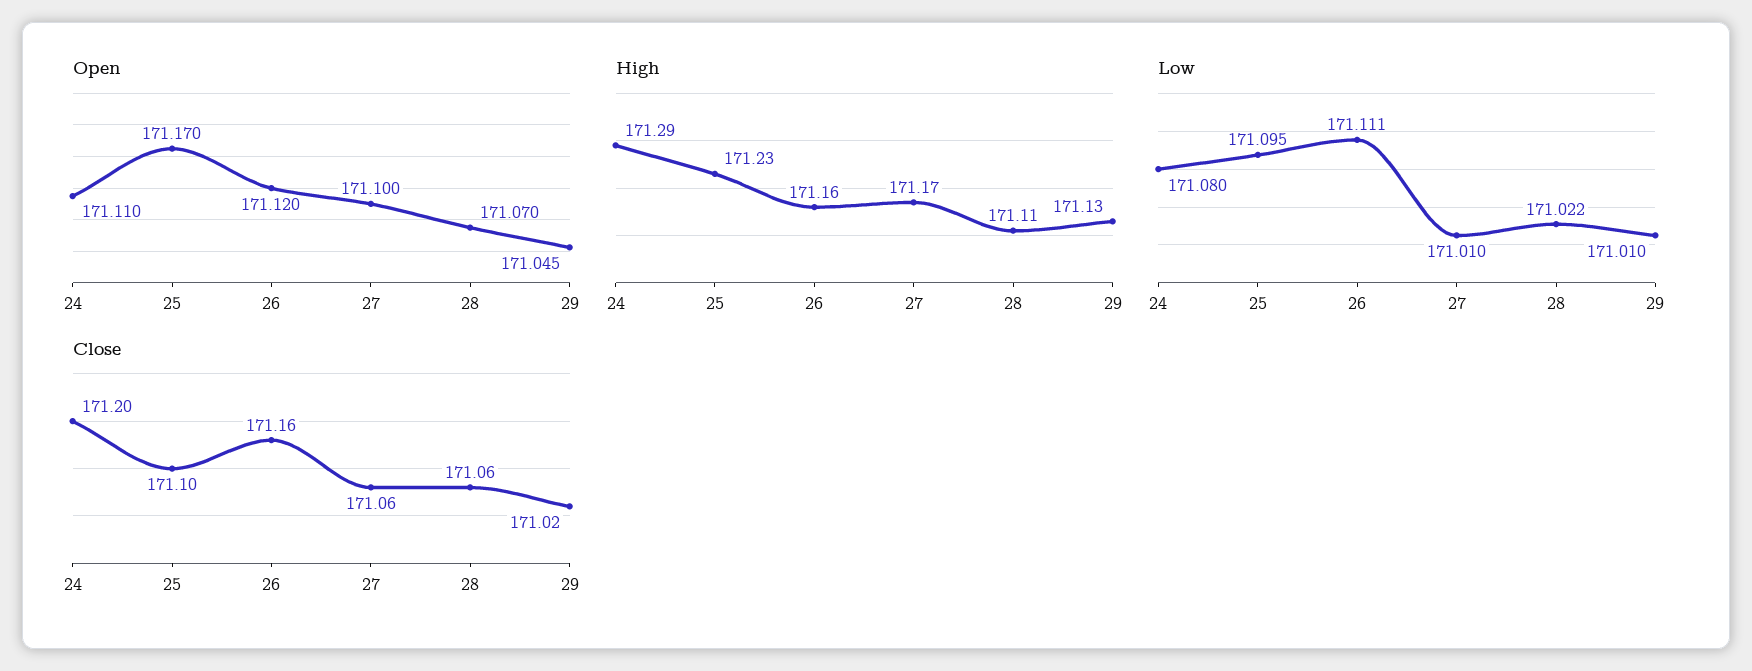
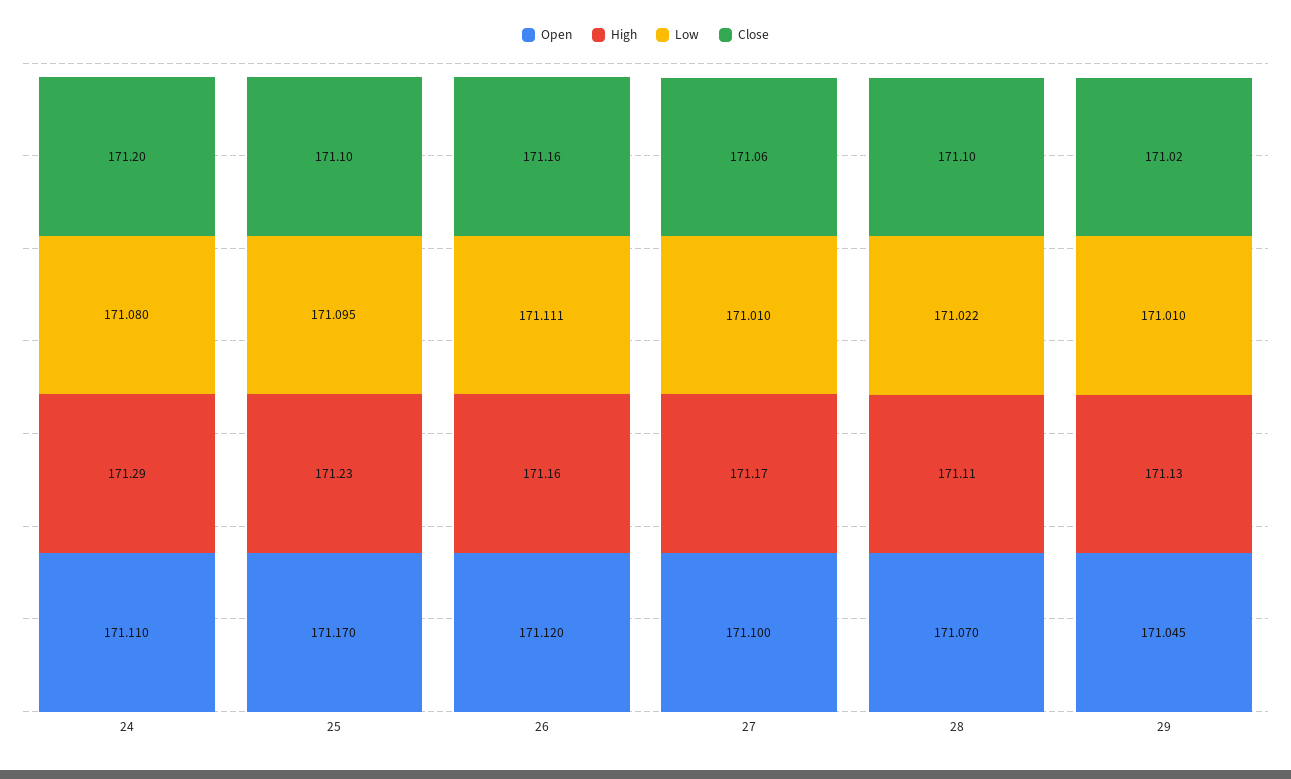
Close, 28: 171.06 -> 171.1

